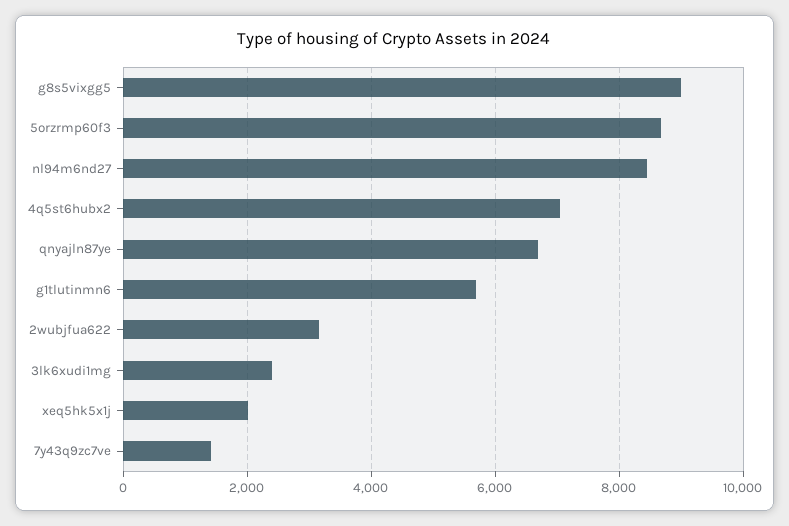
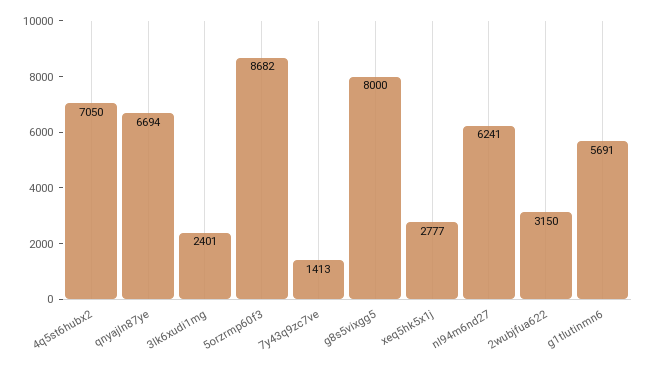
g8s5vixgg5: 9000 -> 8000
nl94m6nd27: 8400 -> 6241
xeq5hk5x1j: 2000 -> 2777

